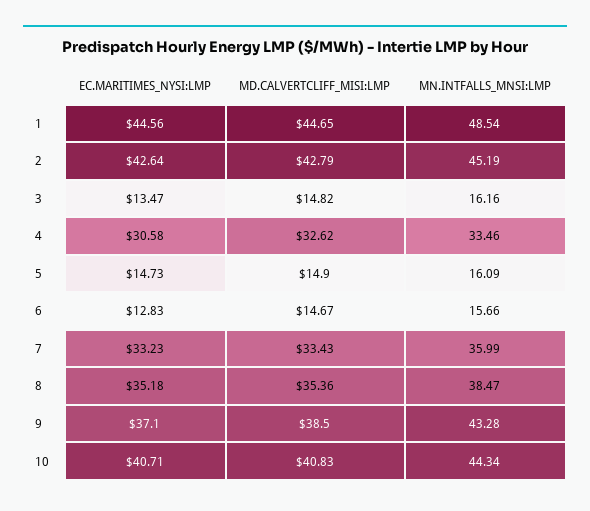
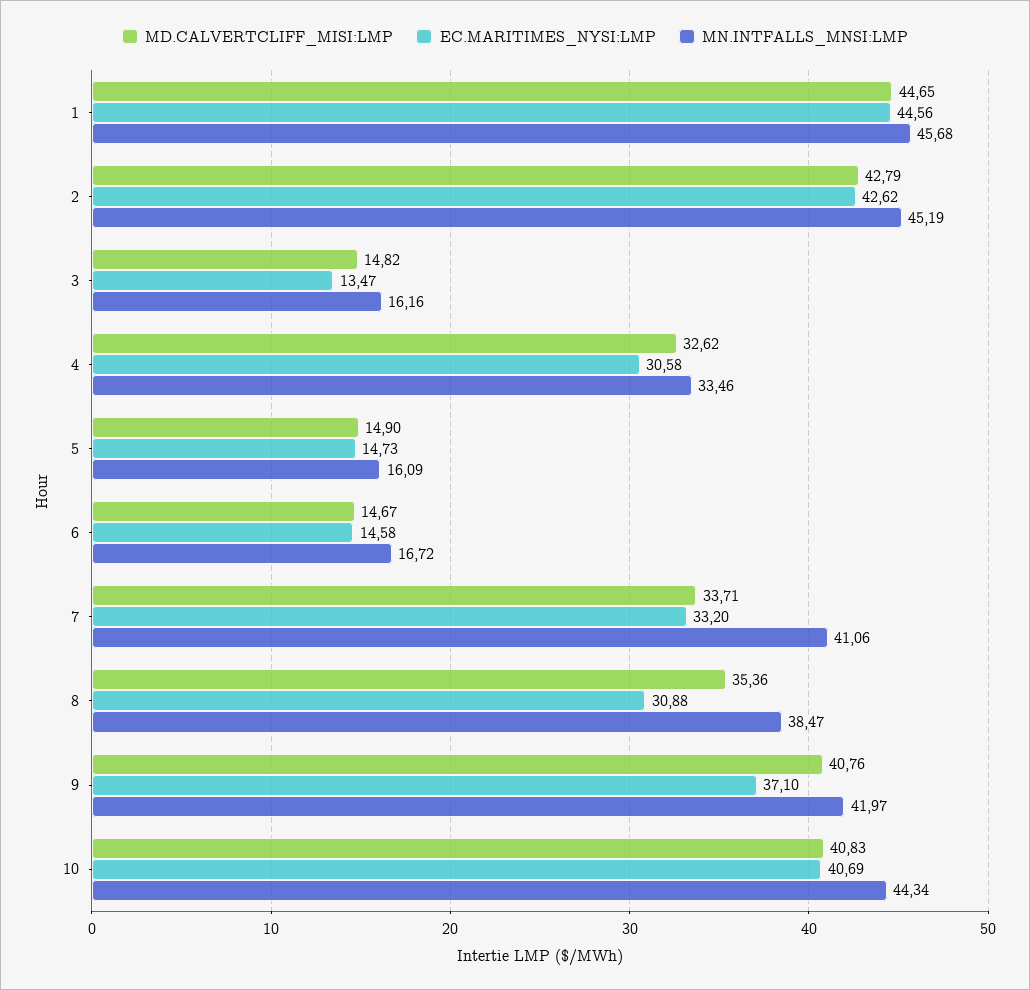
MN.INTFALLS_MNSI:LMP, 1: 48.54 -> 45.68
EC.MARITIMES_NYSI:LMP, 2: 42.64 -> 42.62
EC.MARITIMES_NYSI:LMP, 6: 12.83 -> 14.58
MN.INTFALLS_MNSI:LMP, 6: 15.66 -> 16.72
EC.MARITIMES_NYSI:LMP, 7: 33.23 -> 33.2
MD.CALVERTCLIFF_MISI:LMP, 7: 33.43 -> 33.71
MN.INTFALLS_MNSI:LMP, 7: 35.99 -> 41.06
EC.MARITIMES_NYSI:LMP, 8: 35.18 -> 30.88
MD.CALVERTCLIFF_MISI:LMP, 9: 38.5 -> 40.76
MN.INTFALLS_MNSI:LMP, 9: 43.28 -> 41.97
EC.MARITIMES_NYSI:LMP, 10: 40.71 -> 40.69

